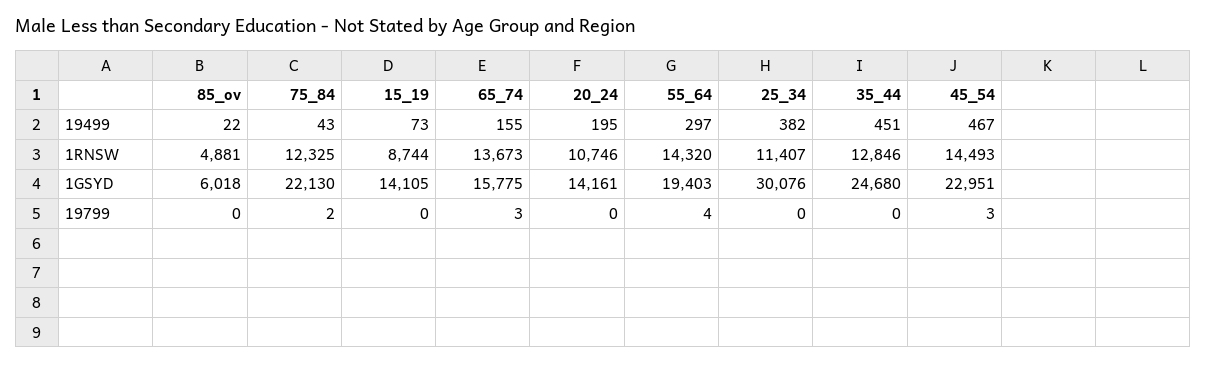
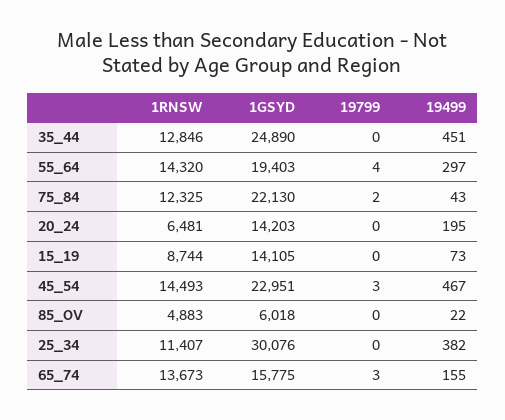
85_ov, 1RNSW: 4881 -> 4883
20_24, 1RNSW: 10746 -> 6481
20_24, 1GSYD: 14161 -> 14203
35_44, 1GSYD: 24680 -> 24890

